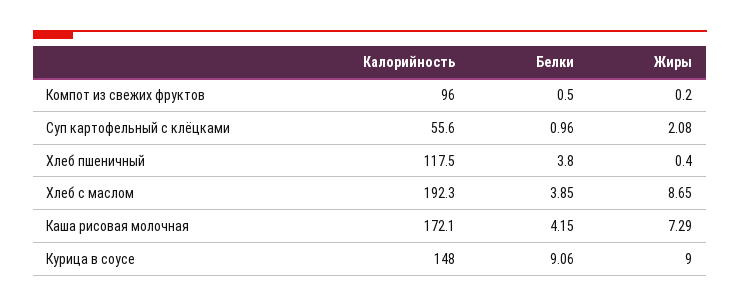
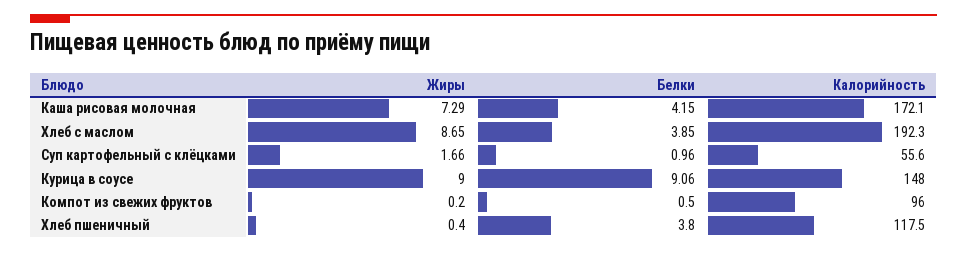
Жиры, Суп картофельный с клёцками: 2.08 -> 1.66

